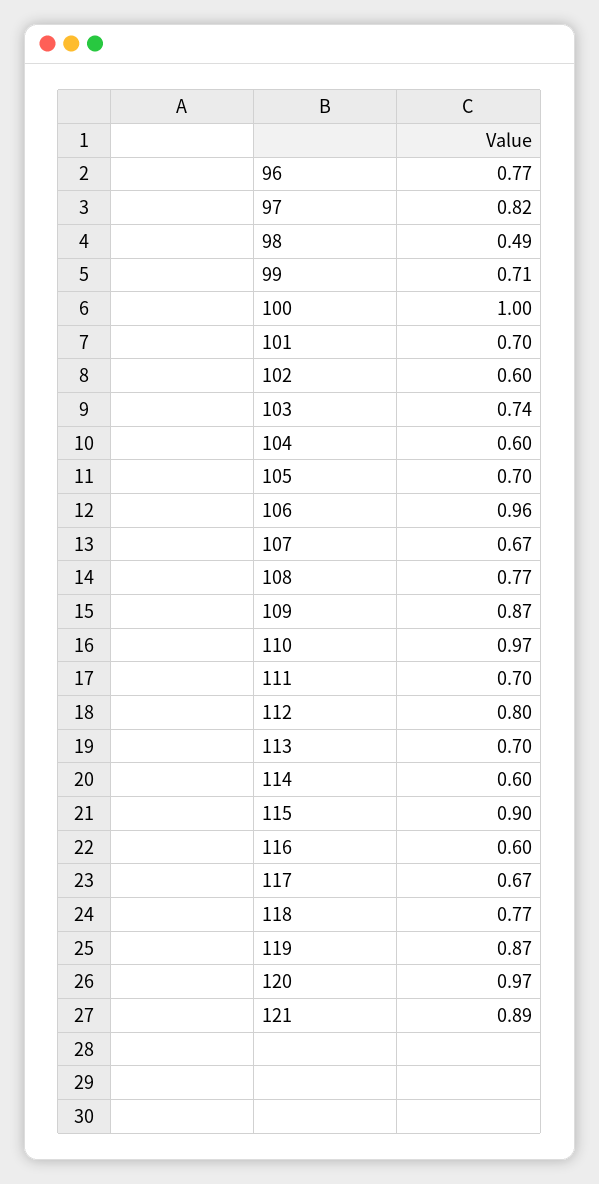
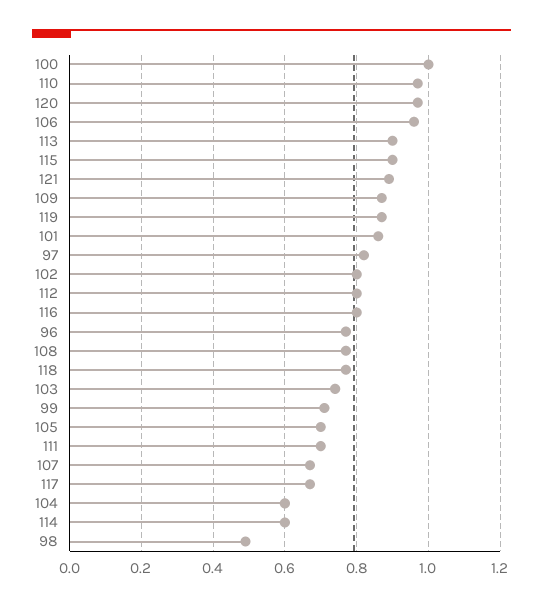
101: 0.7 -> 0.85
102: 0.6 -> 0.8
113: 0.7 -> 0.9
116: 0.6 -> 0.8

